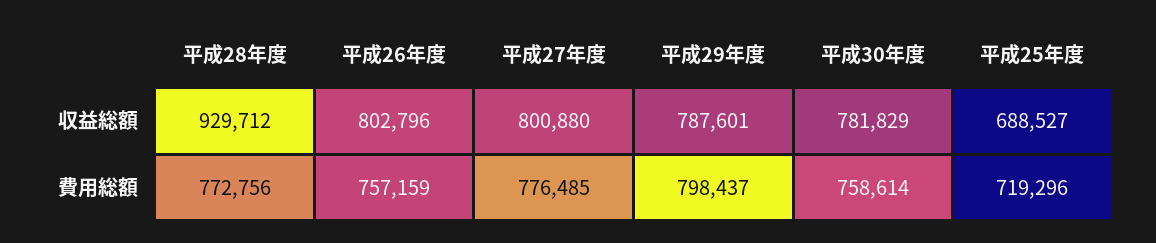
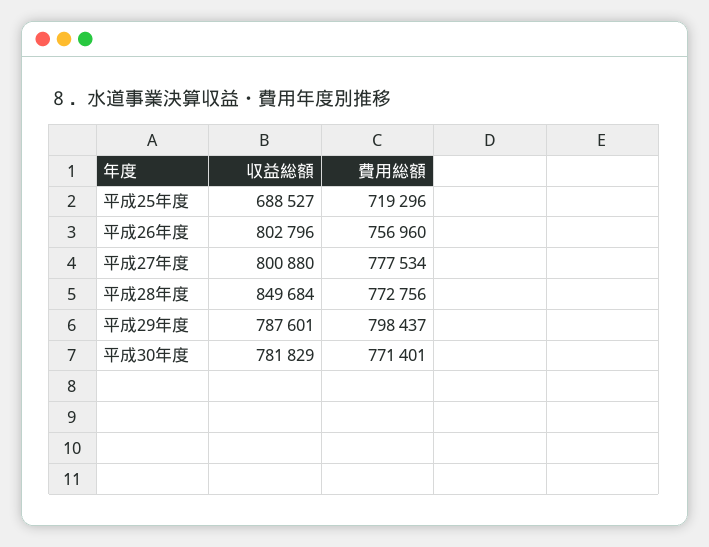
平成28年度, 収益総額: 929712 -> 849684
平成26年度, 費用総額: 757159 -> 756960
平成27年度, 費用総額: 776485 -> 777534
平成30年度, 費用総額: 758614 -> 771401

